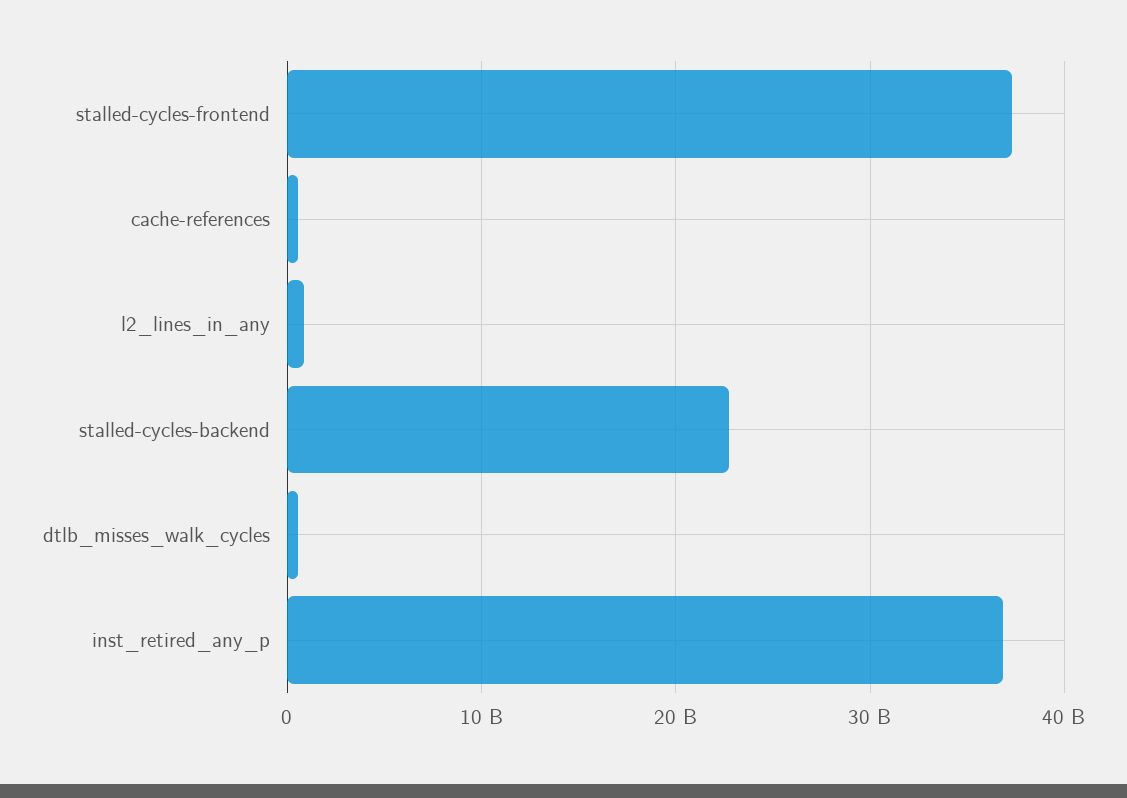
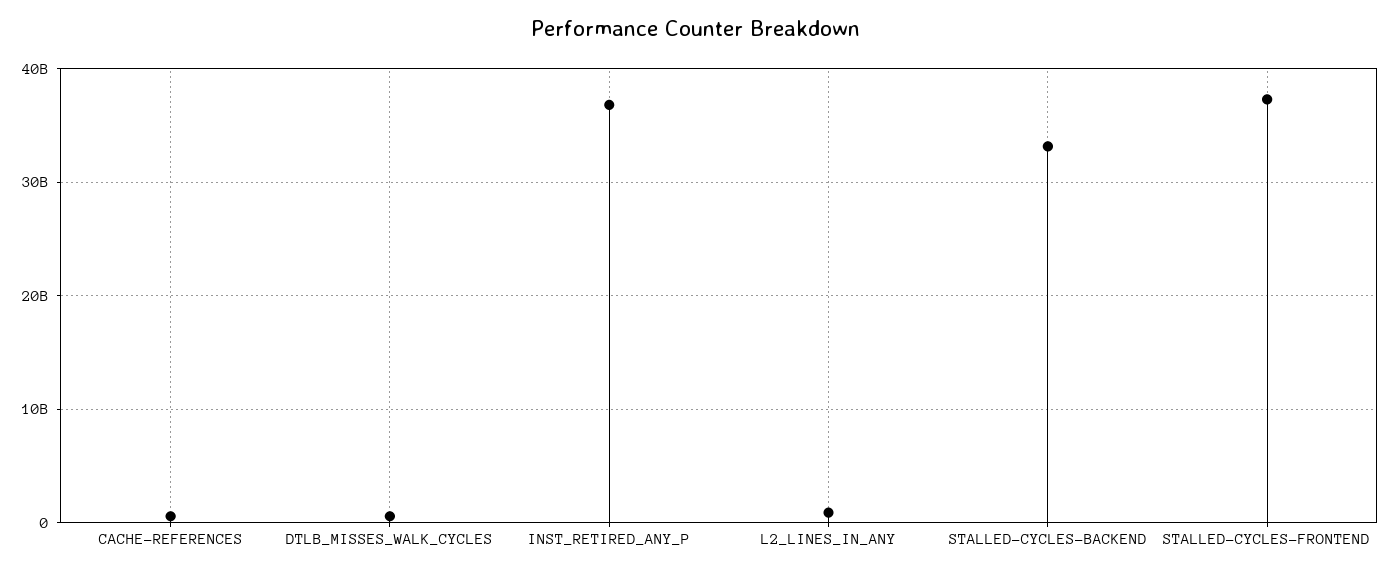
stalled-cycles-backend: 23000000000 -> 33000000000

